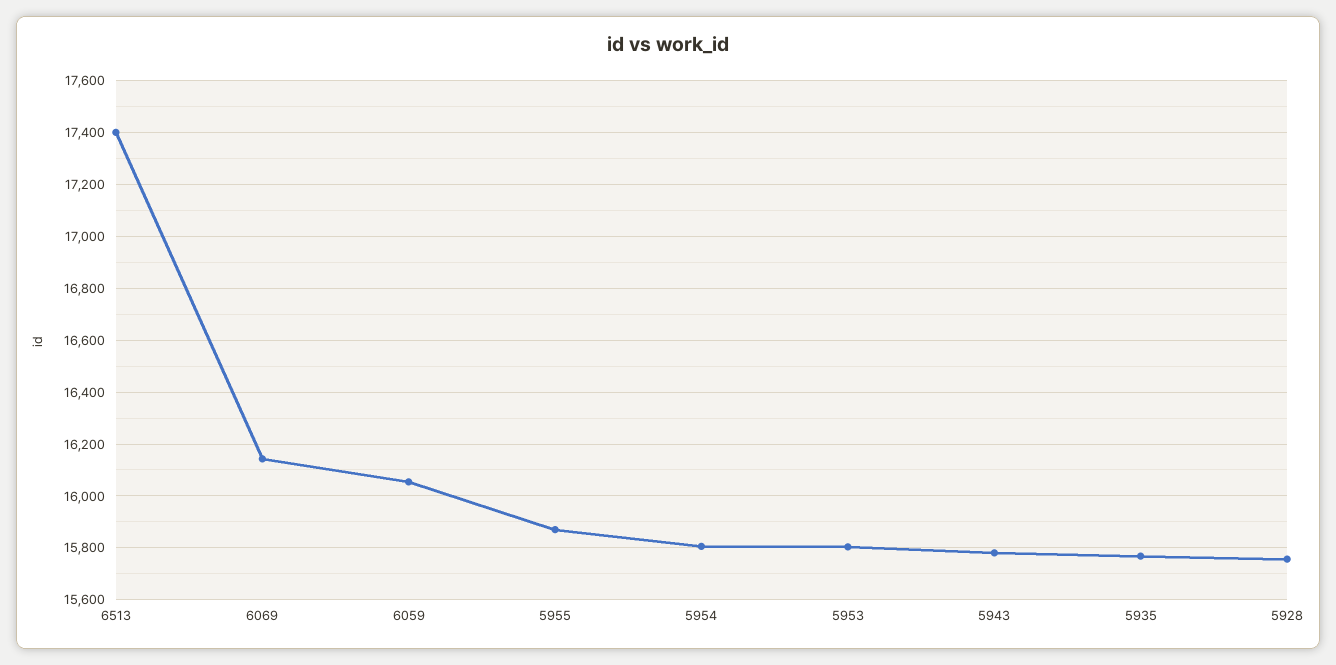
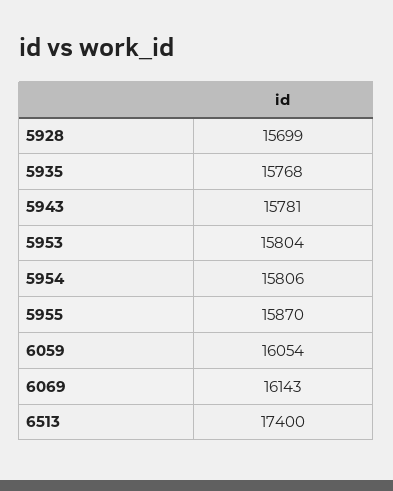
5928: 15750 -> 15699

